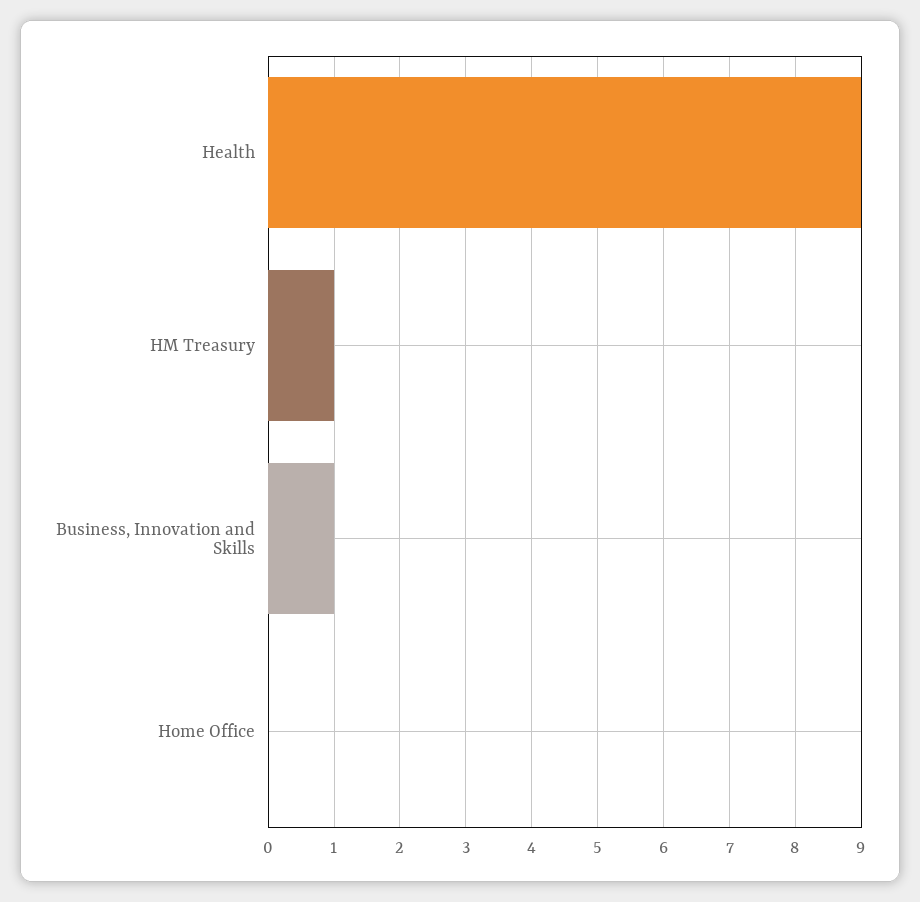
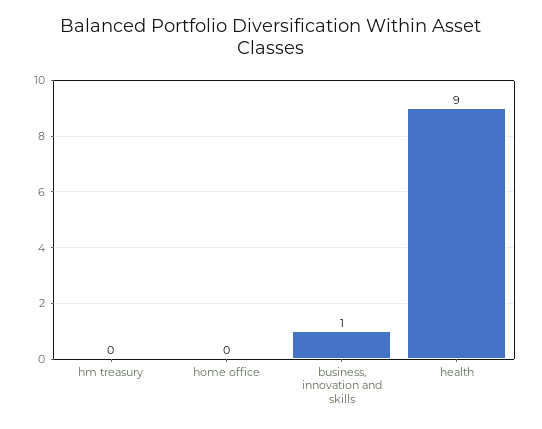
HM Treasury: 1 -> 0

